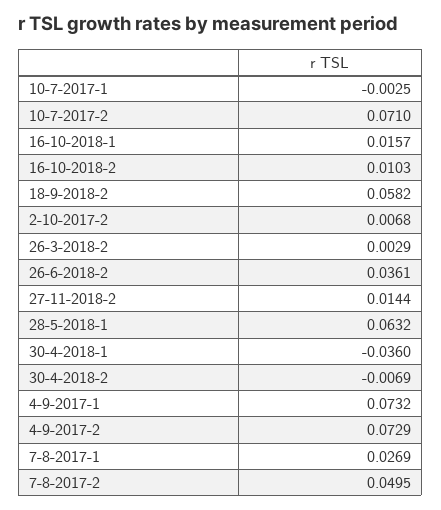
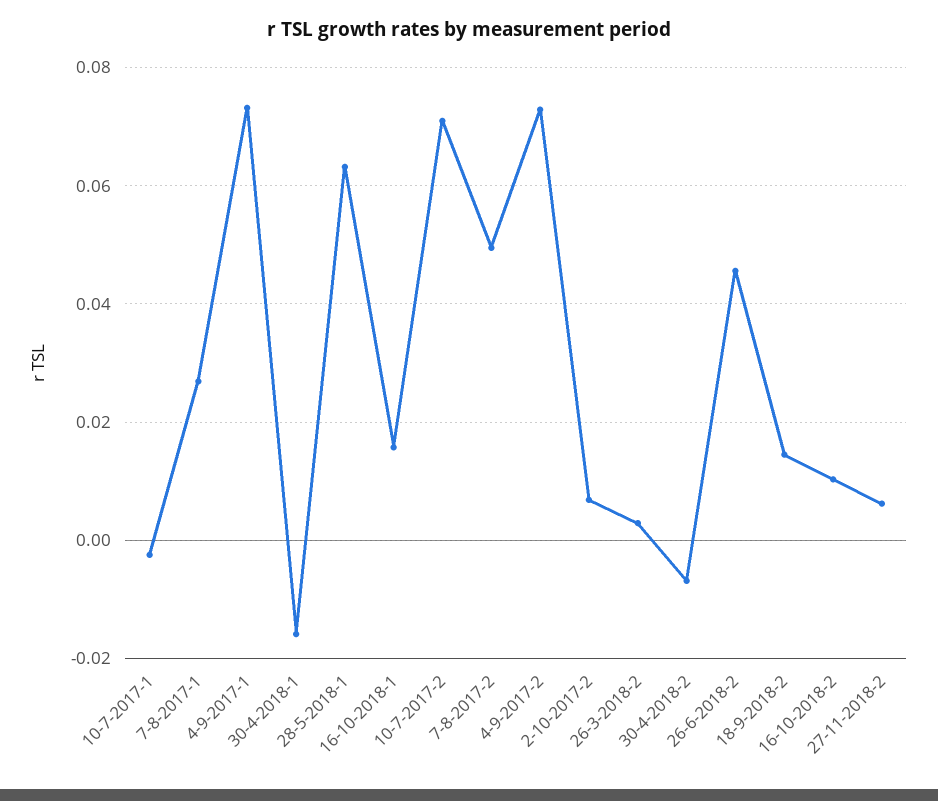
18-9-2018-2: 0.0582 -> 0.014
26-6-2018-2: 0.0361 -> 0.046
27-11-2018-2: 0.0144 -> 0.006
30-4-2018-1: -0.036 -> -0.016

